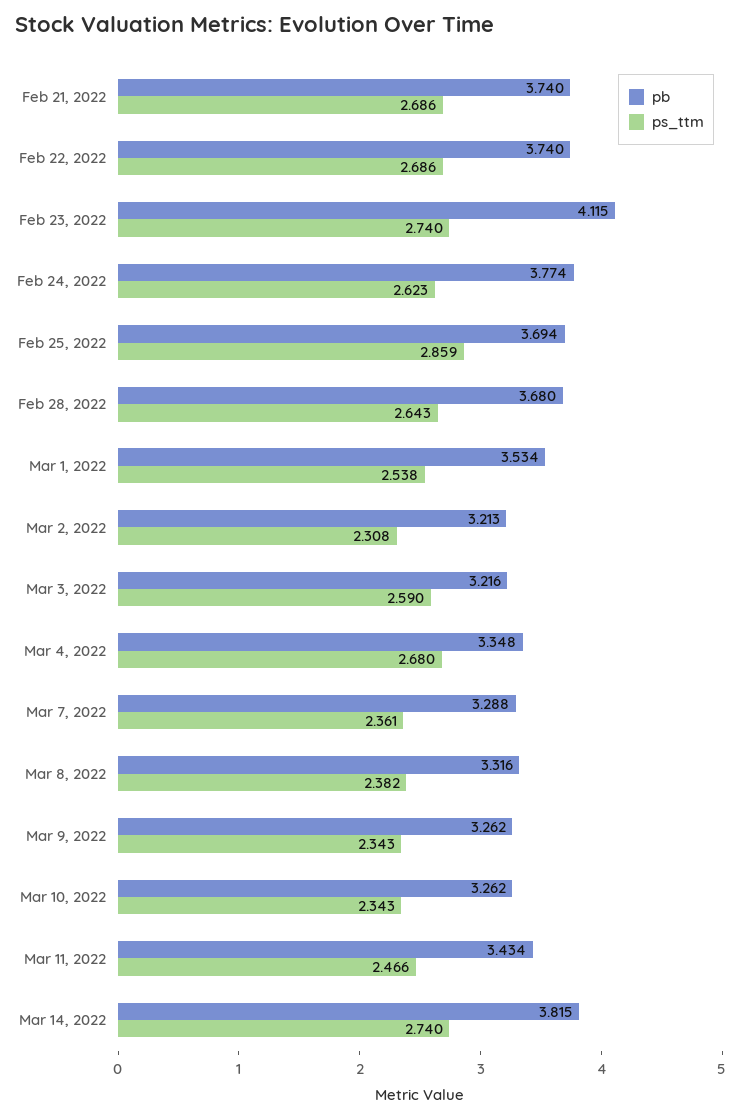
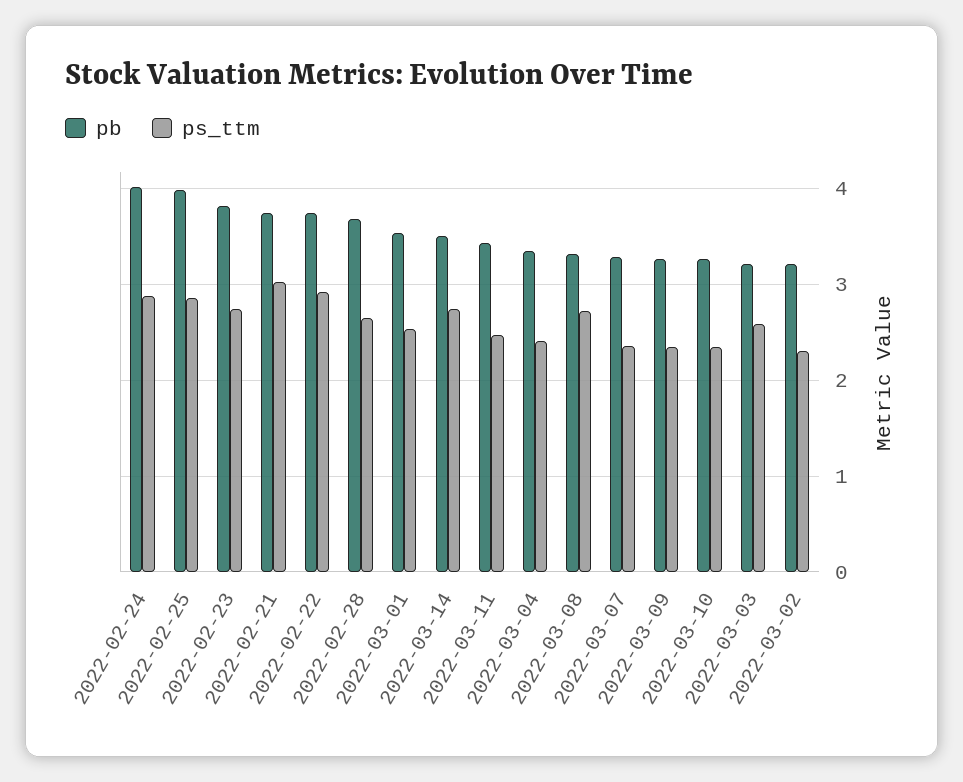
ps_ttm, Feb 21, 2022: 2.686 -> 3
ps_ttm, Feb 22, 2022: 2.686 -> 2.9
pb, Feb 23, 2022: 4.115 -> 3.8
pb, Feb 24, 2022: 3.774 -> 4
ps_ttm, Feb 24, 2022: 2.623 -> 2.9
pb, Feb 25, 2022: 3.694 -> 4
ps_ttm, Mar 4, 2022: 2.68 -> 2.4
ps_ttm, Mar 8, 2022: 2.382 -> 2.7
pb, Mar 14, 2022: 3.815 -> 3.5

